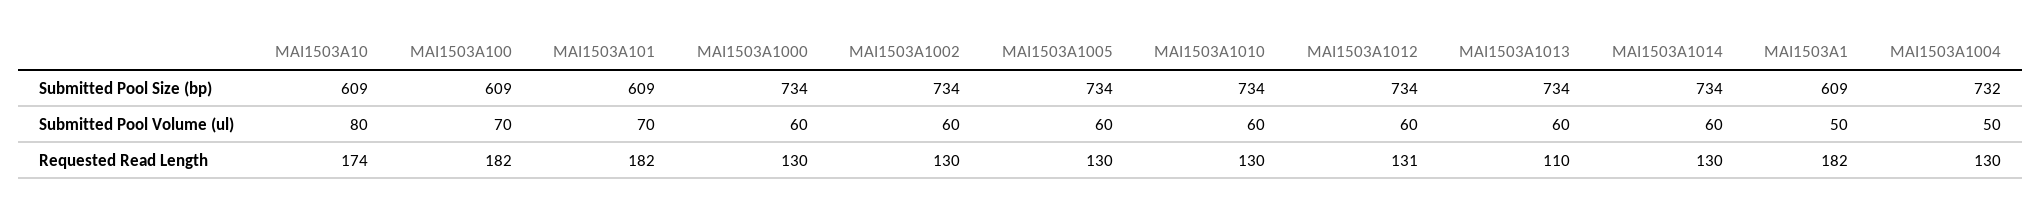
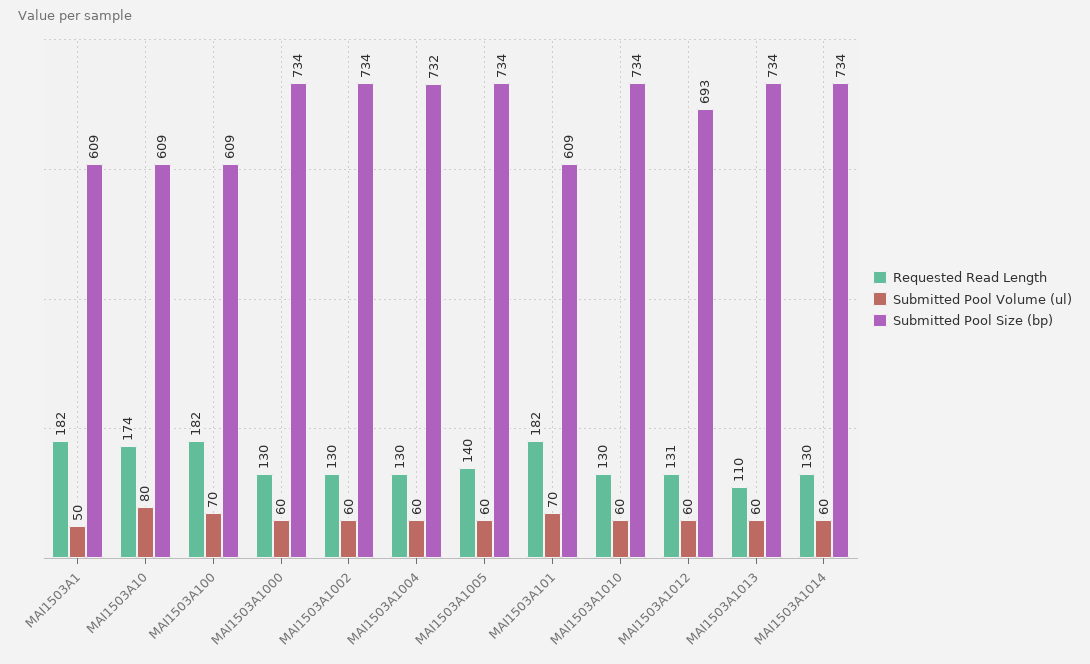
Submitted Pool Size (bp), MAI1503A1012: 734 -> 693
Submitted Pool Volume (ul), MAI1503A1004: 50 -> 60
Requested Read Length, MAI1503A1005: 130 -> 140

